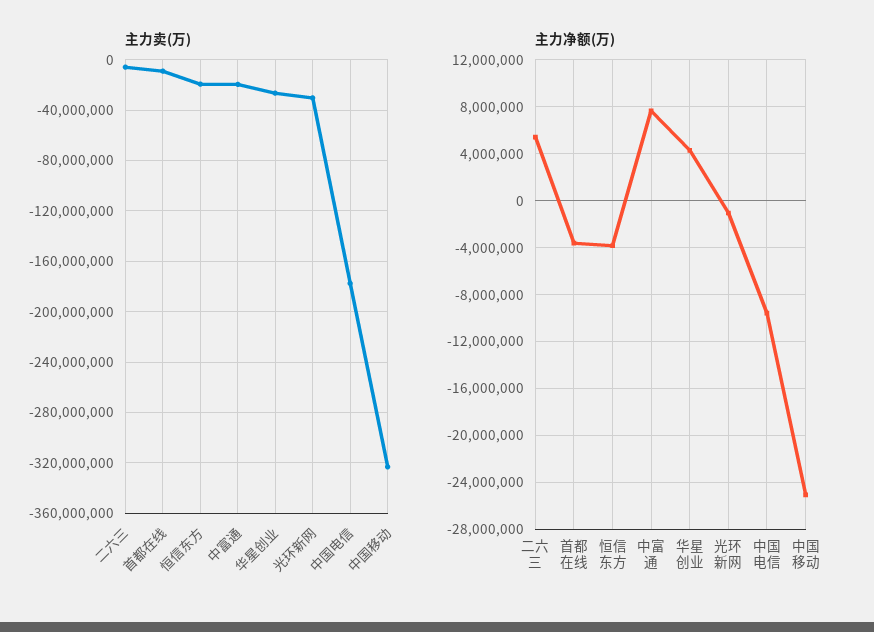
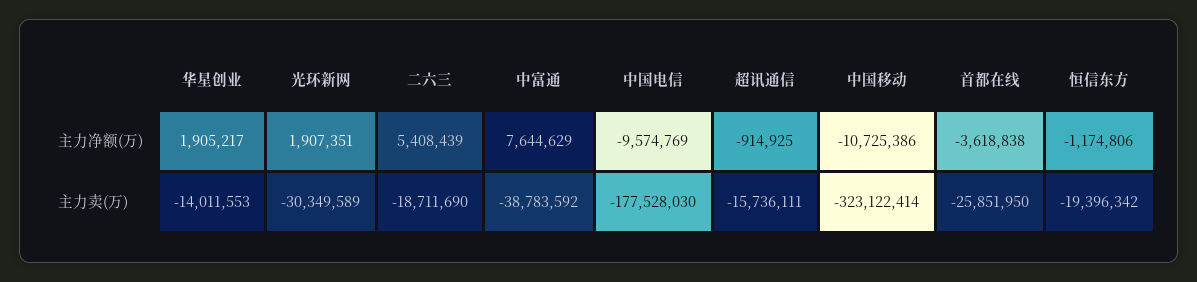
主力卖(万), 二六三: -5000000 -> -18711690
主力卖(万), 首都在线: -10000000 -> -25851950
主力卖(万), 中富通: -20000000 -> -38783592
主力卖(万), 华星创业: -25000000 -> -14011553
主力净额(万), 恒信东方: -4000000 -> -1174806
主力净额(万), 华星创业: 4000000 -> 1905217
主力净额(万), 光环新网: -1000000 -> 1907351
主力净额(万), 中国移动: -25000000 -> -10725386
主力净额(万), 超讯通信: none -> -914925
主力卖(万), 超讯通信: none -> -15736111

